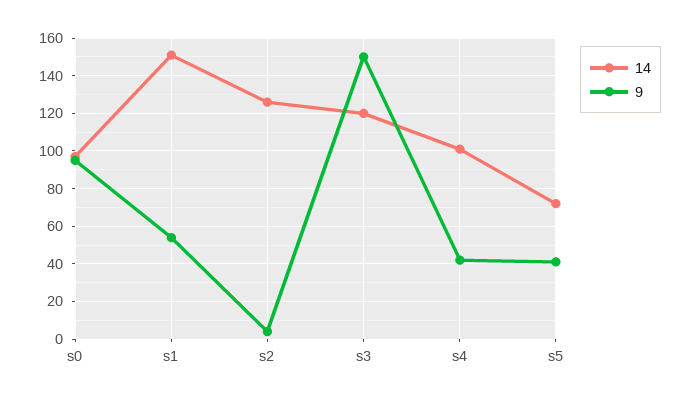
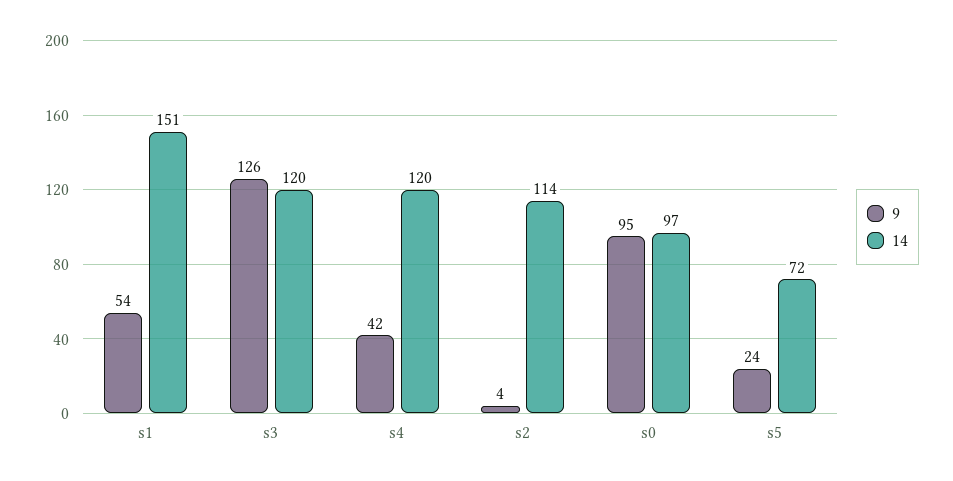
14, s2: 125 -> 114
9, s3: 150 -> 126
14, s4: 100 -> 120
9, s5: 40 -> 24

